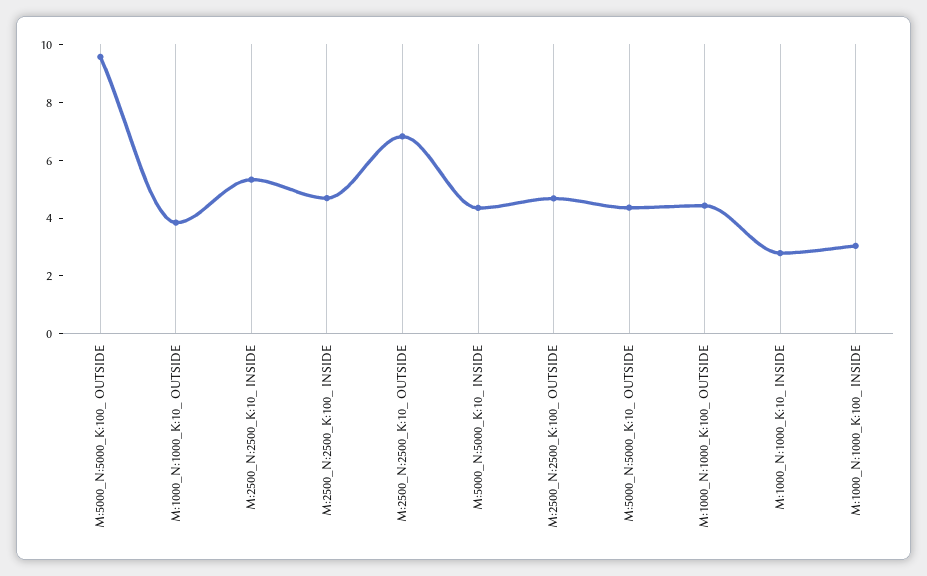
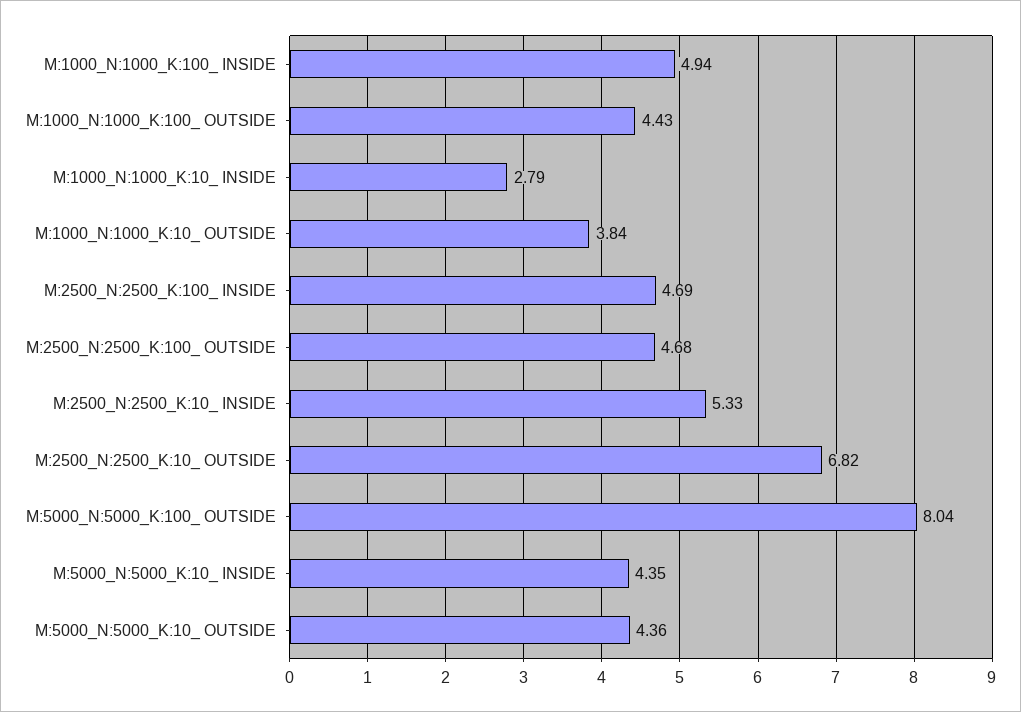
M:5000_N:5000_K:100_ OUTSIDE: 9.5 -> 8.04
M:1000_N:1000_K:100_ INSIDE: 3 -> 4.94

